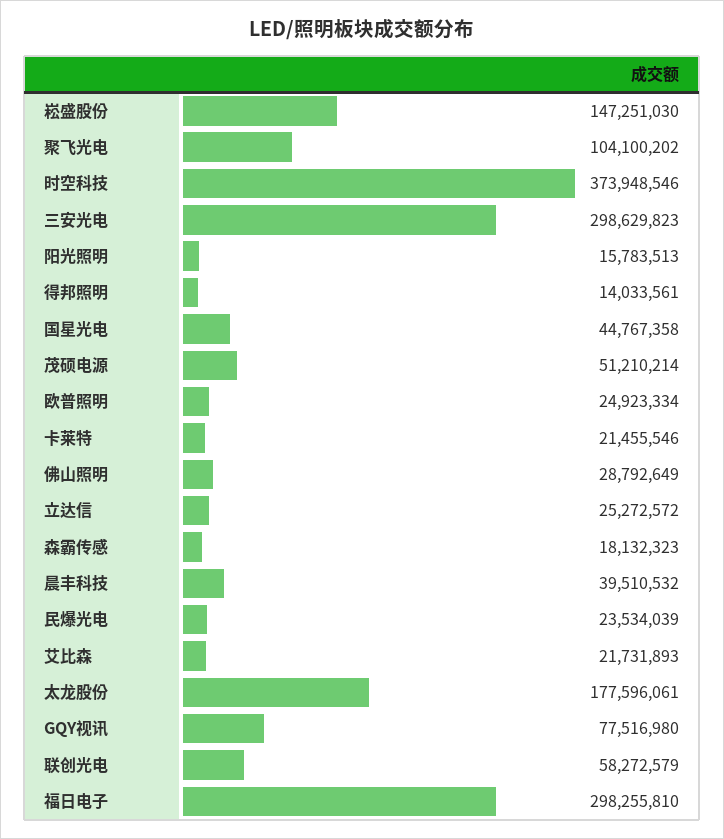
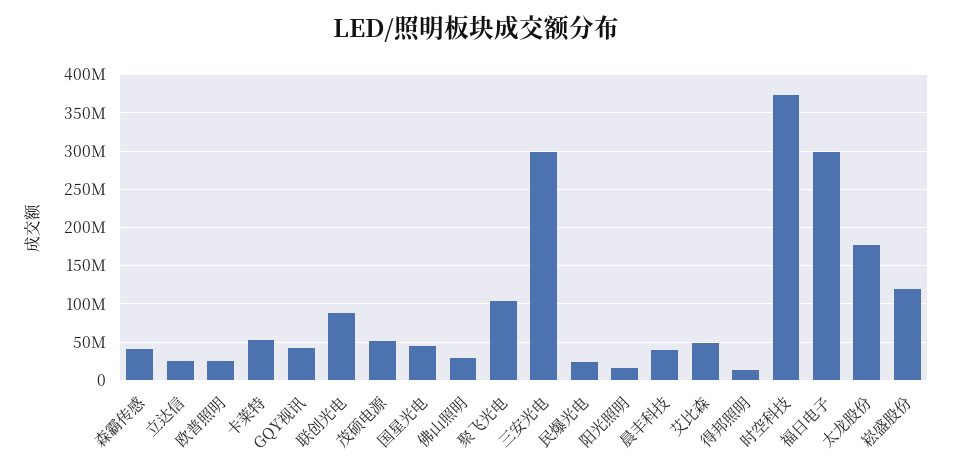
崧盛股份: 147251030 -> 120000000
卡莱特: 21455546 -> 50000000
森霸传感: 18132323 -> 40000000
艾比森: 21731893 -> 50000000
GQY视讯: 77516980 -> 40000000
联创光电: 58272579 -> 90000000

